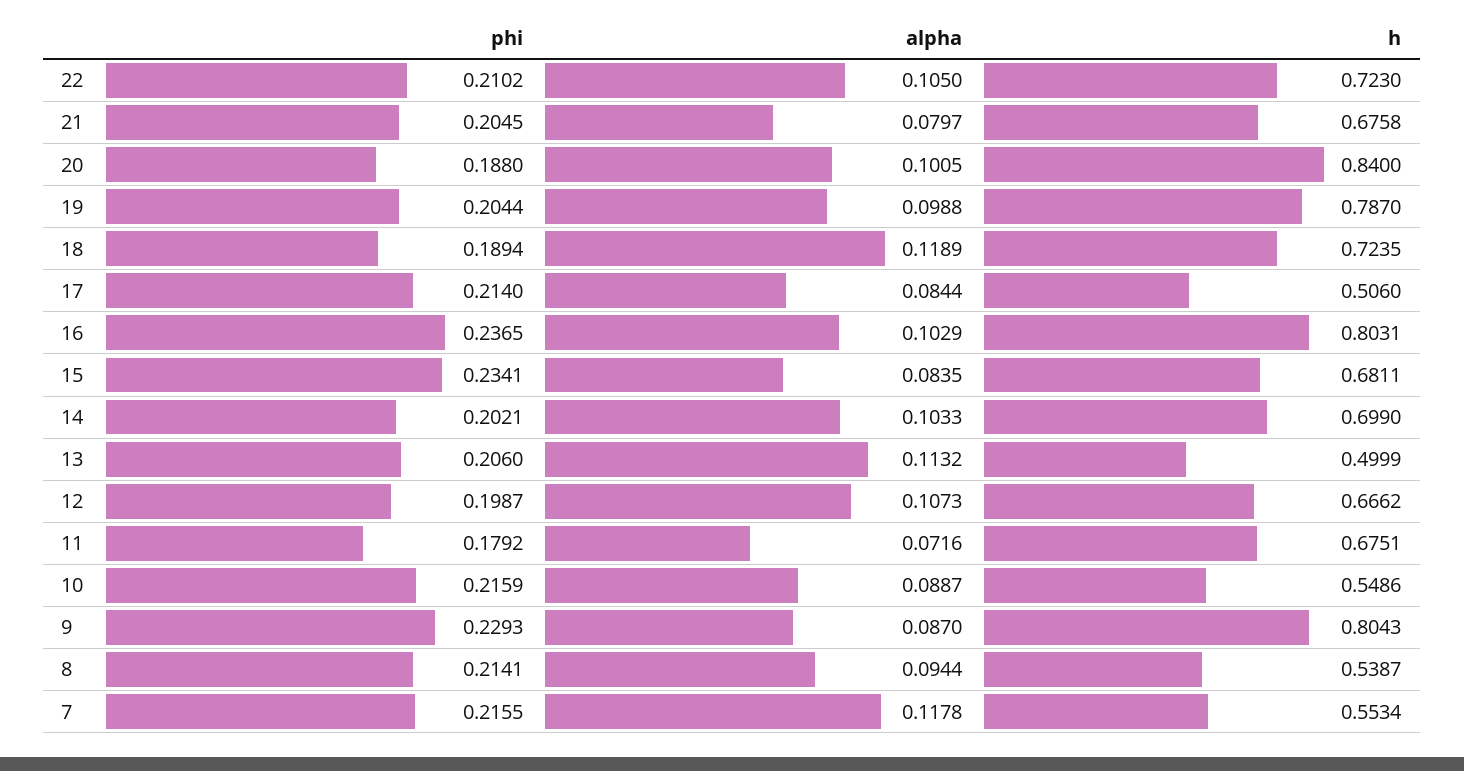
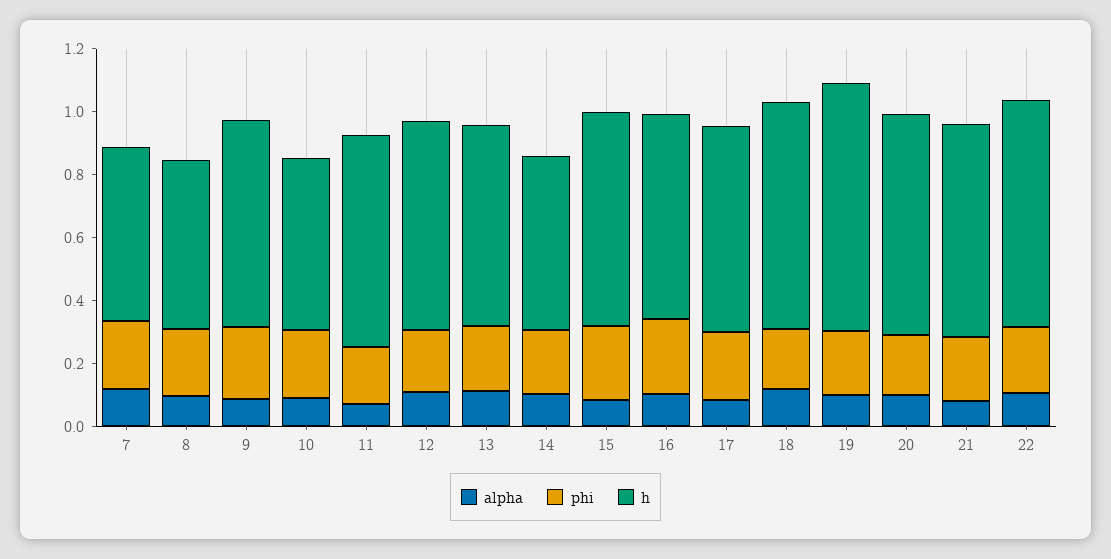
h, 20: 0.84 -> 0.7
h, 17: 0.506 -> 0.65
h, 16: 0.8031 -> 0.65
h, 14: 0.699 -> 0.55
h, 13: 0.4999 -> 0.65
h, 9: 0.8043 -> 0.65

